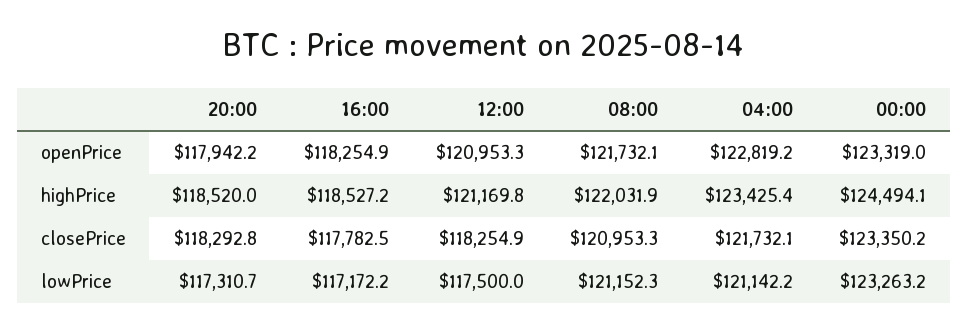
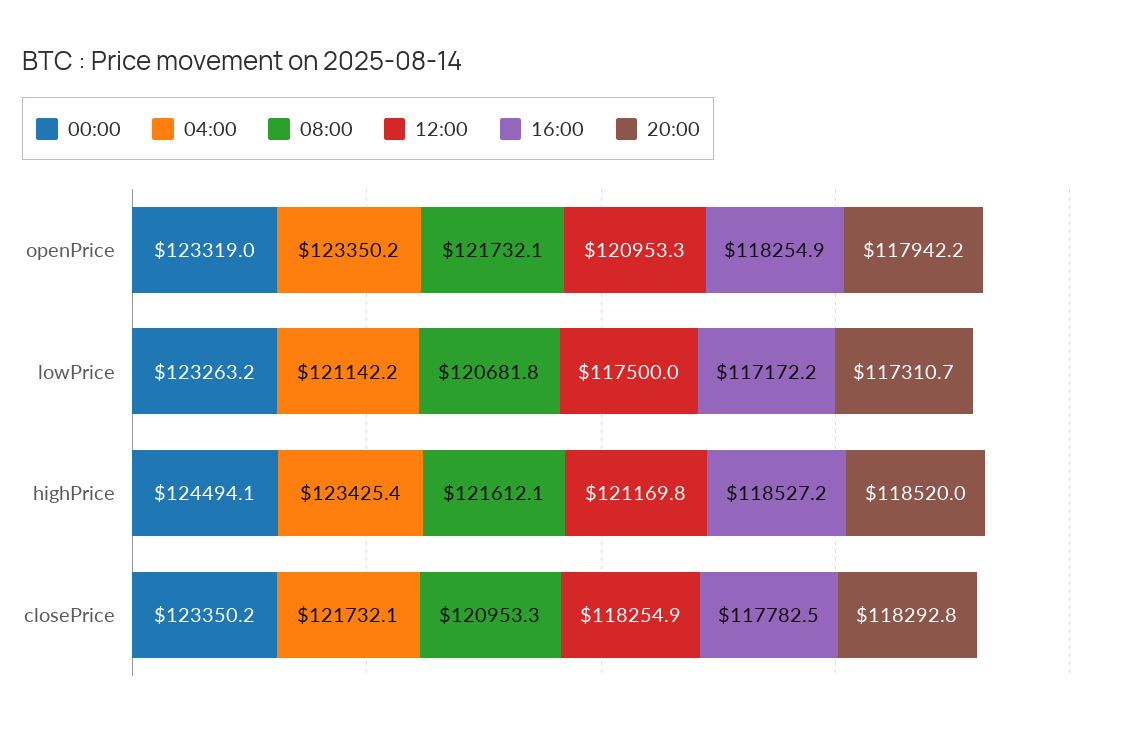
04:00, openPrice: 122819.2 -> 123350.2
08:00, highPrice: 122031.9 -> 121612.1
08:00, lowPrice: 121152.3 -> 120681.8

